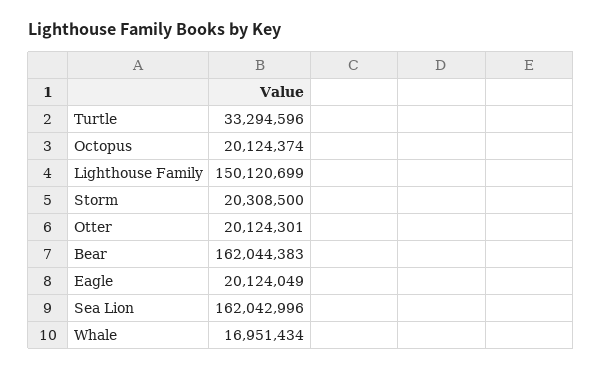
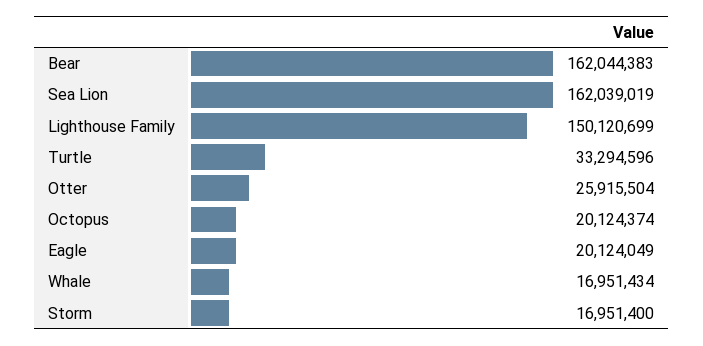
Storm: 20308500 -> 16951400
Otter: 20124301 -> 25915504
Sea Lion: 162042996 -> 162039019

